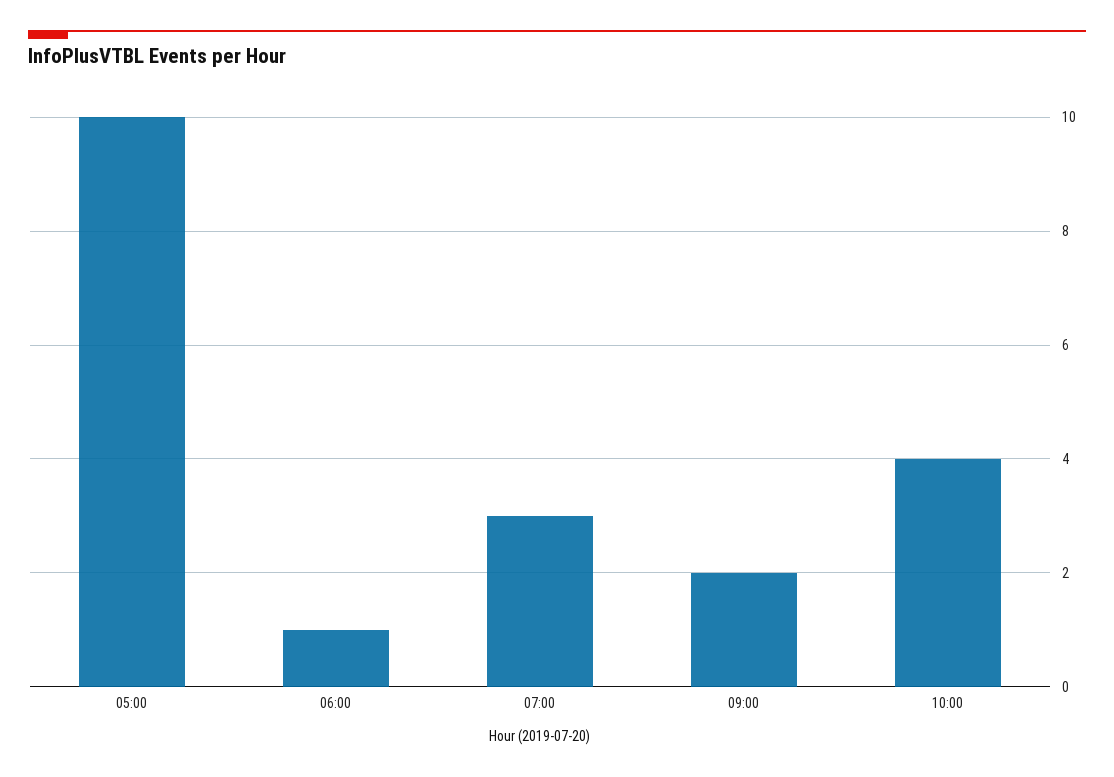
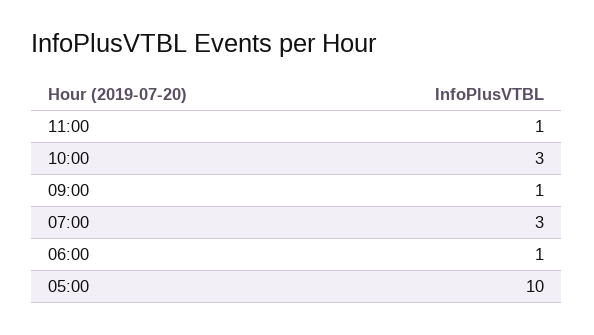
09:00: 2 -> 1
10:00: 4 -> 3
11:00: none -> 1

